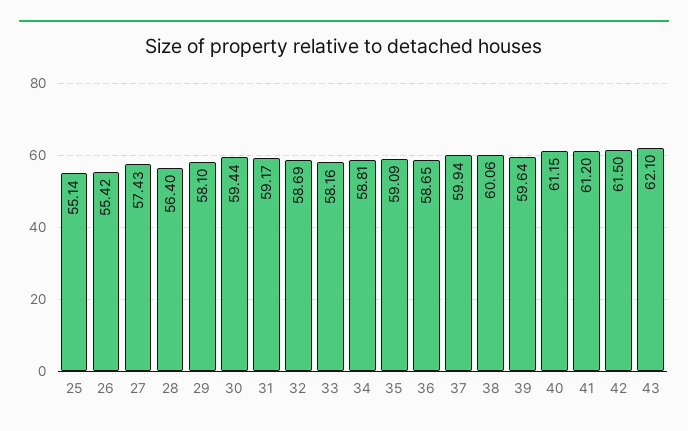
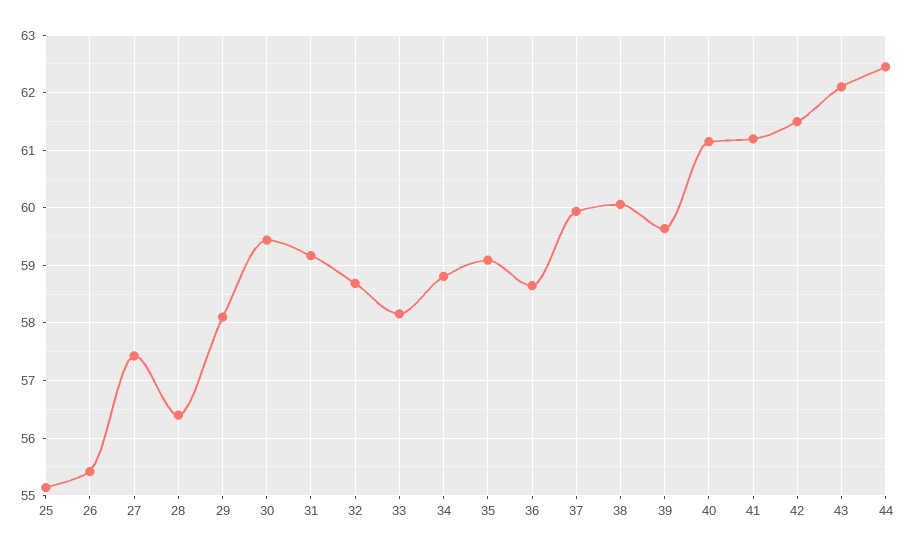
44: none -> 62.4

